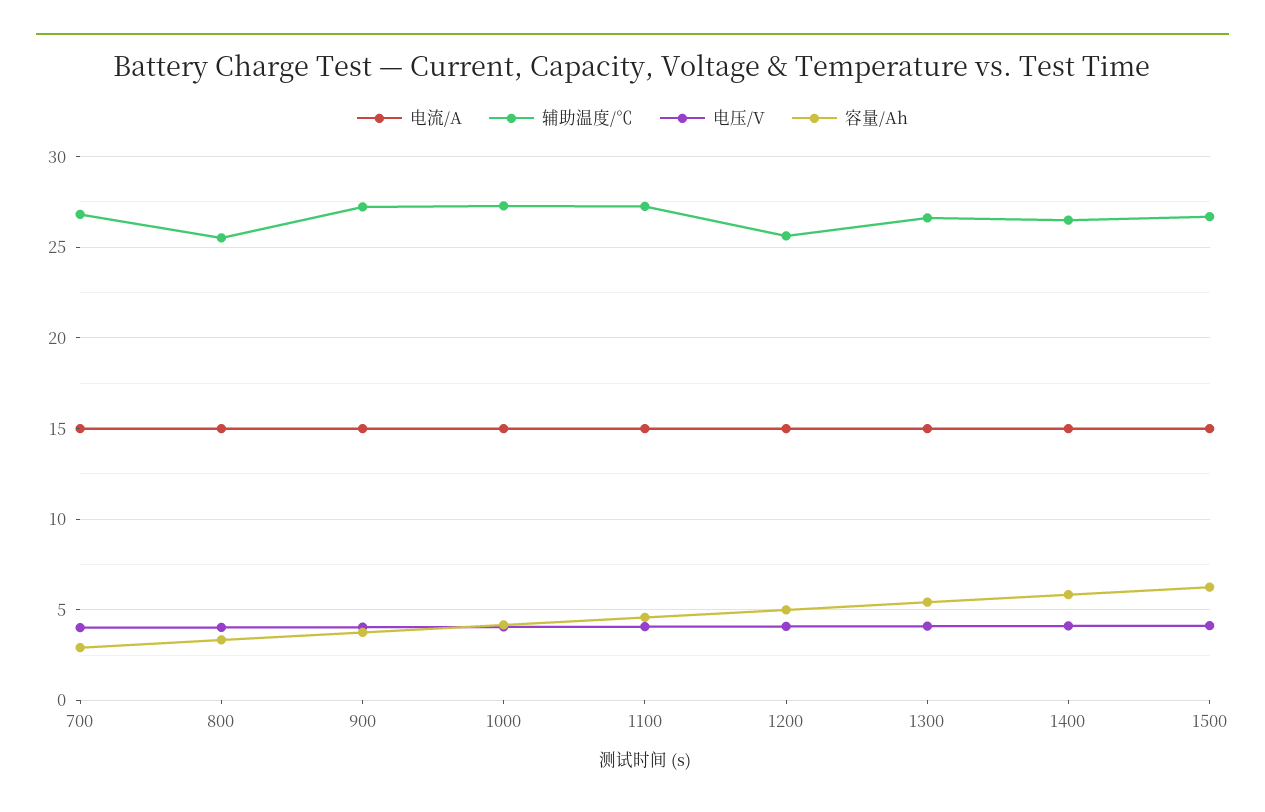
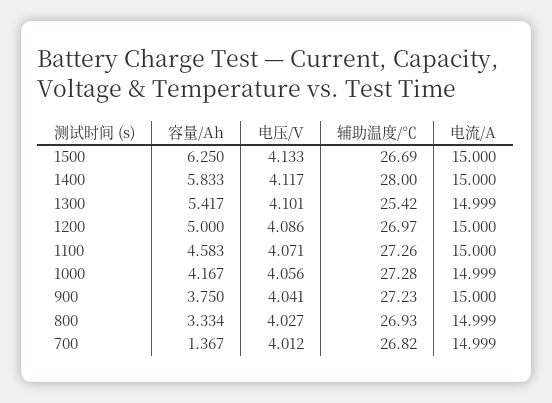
容量/Ah, 700: 3 -> 1.367
辅助温度/℃, 800: 25.5 -> 26.93
辅助温度/℃, 1200: 25.5 -> 26.97
辅助温度/℃, 1300: 26.5 -> 25.42
辅助温度/℃, 1400: 26.5 -> 28

